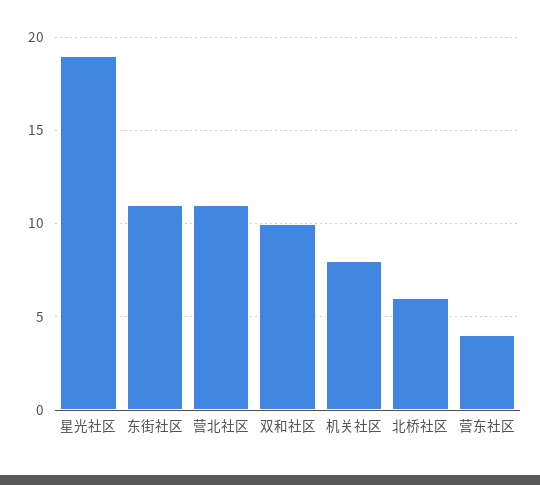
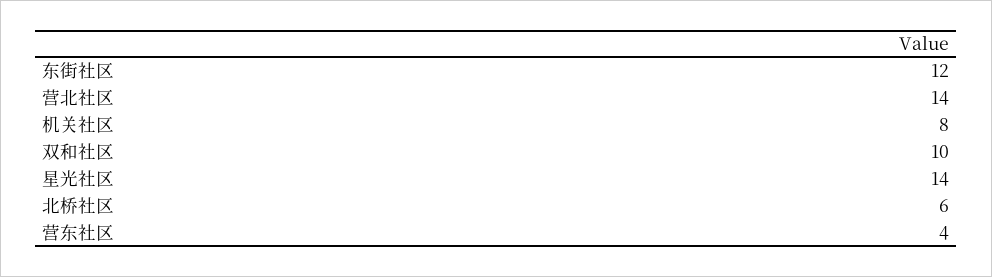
星光社区: 19 -> 14
东街社区: 11 -> 12
营北社区: 11 -> 14

